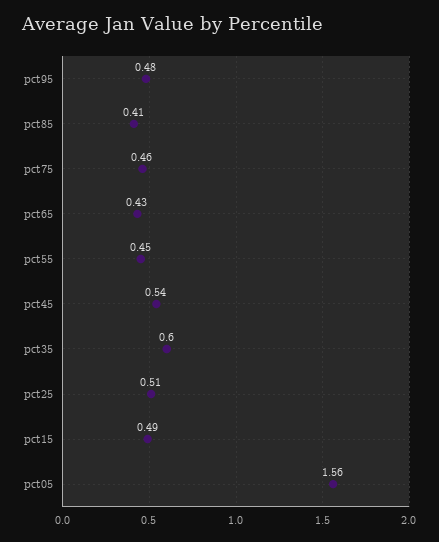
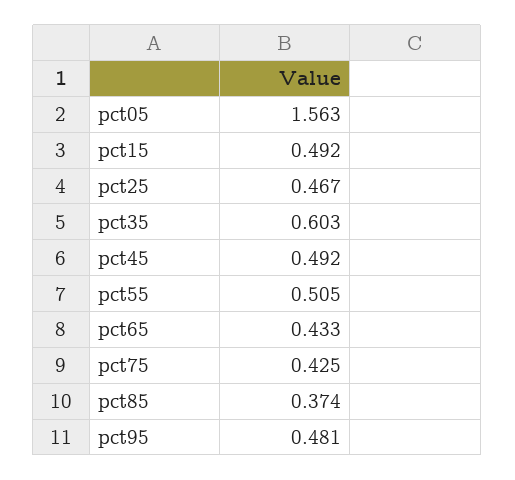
pct85: 0.41 -> 0.374
pct75: 0.46 -> 0.425
pct55: 0.45 -> 0.505
pct45: 0.54 -> 0.492
pct25: 0.51 -> 0.467

